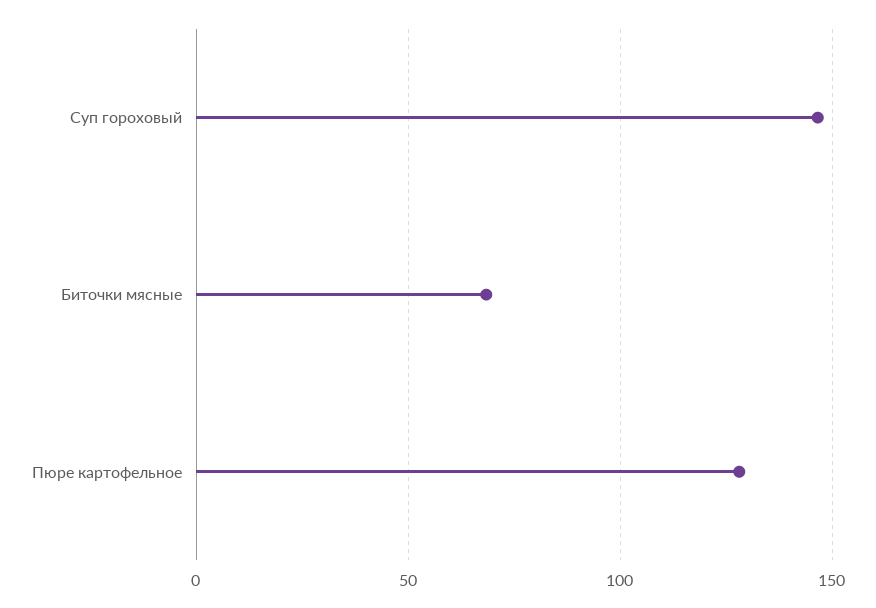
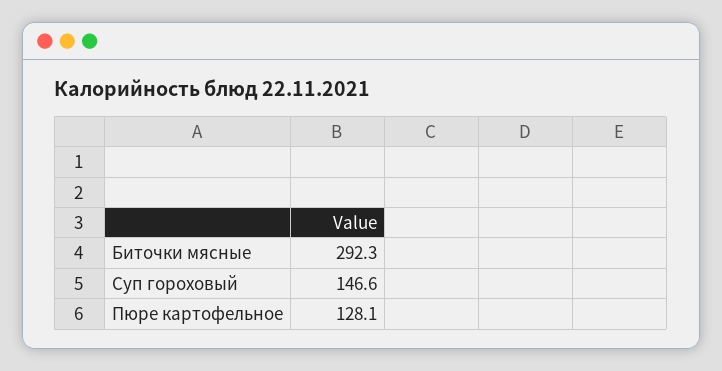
Биточки мясные: 70 -> 292.3

